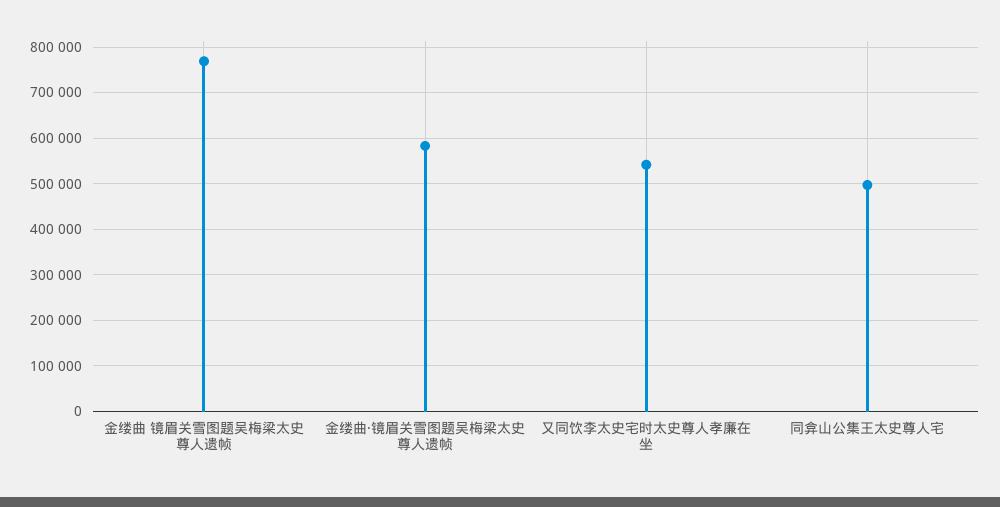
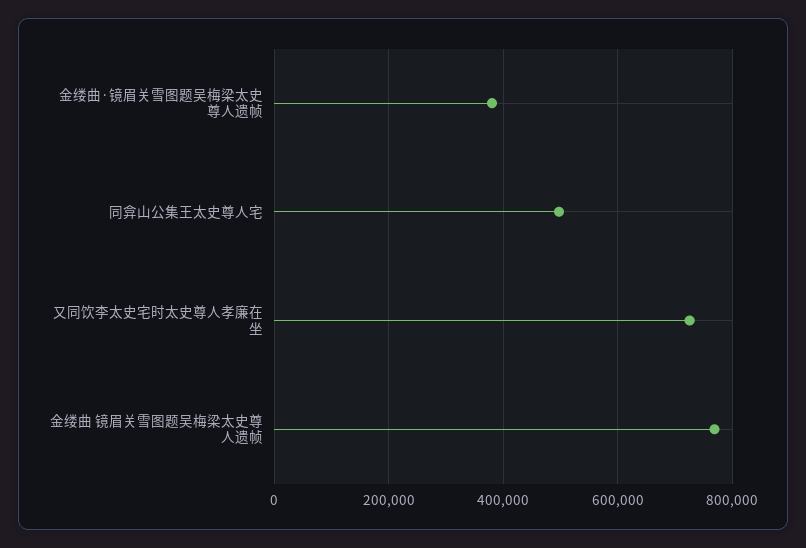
金缕曲·镜眉关雪图题吴梅梁太史尊人遗帧: 580000 -> 380000
又同饮李太史宅时太史尊人孝廉在坐: 540000 -> 720000

